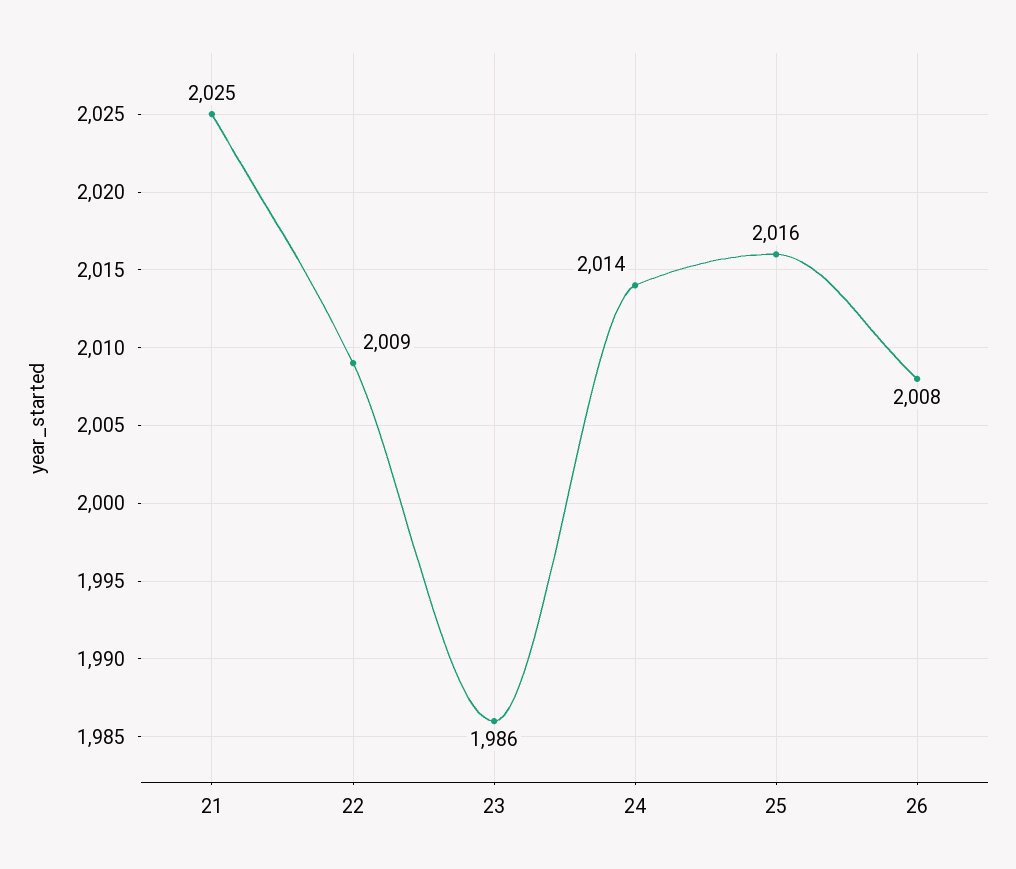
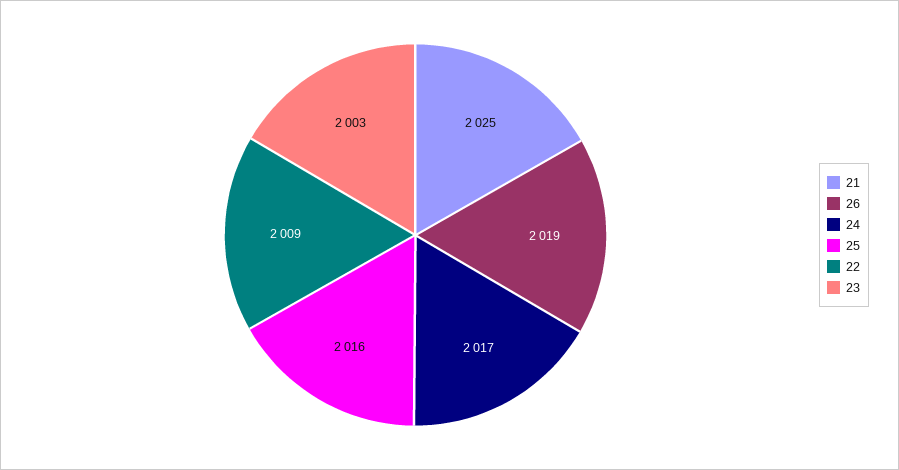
23: 1986 -> 2003
24: 2014 -> 2017
26: 2008 -> 2019

